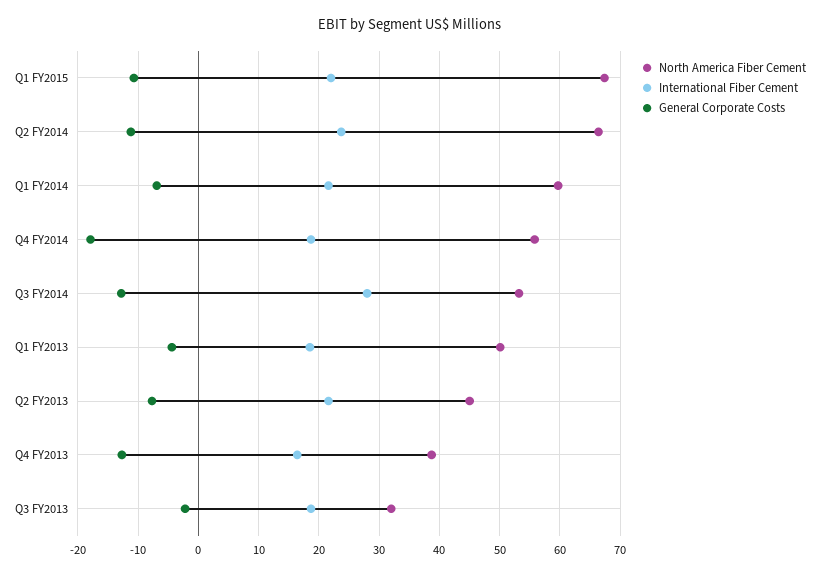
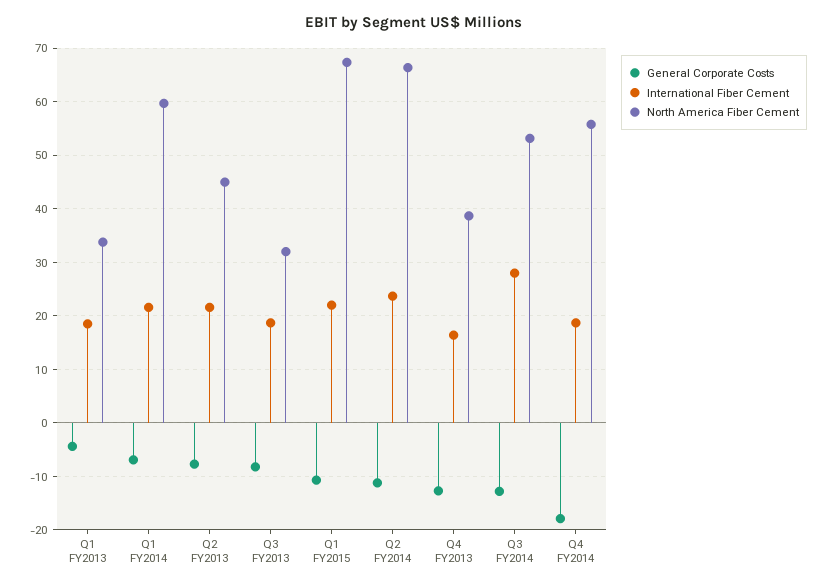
North America Fiber Cement, Q1 FY2013: 50 -> 34
General Corporate Costs, Q3 FY2013: -2 -> -8

